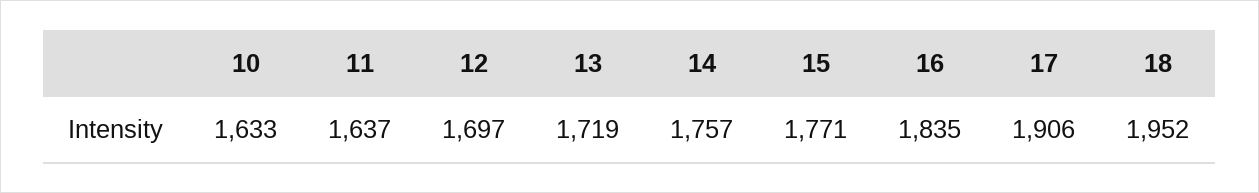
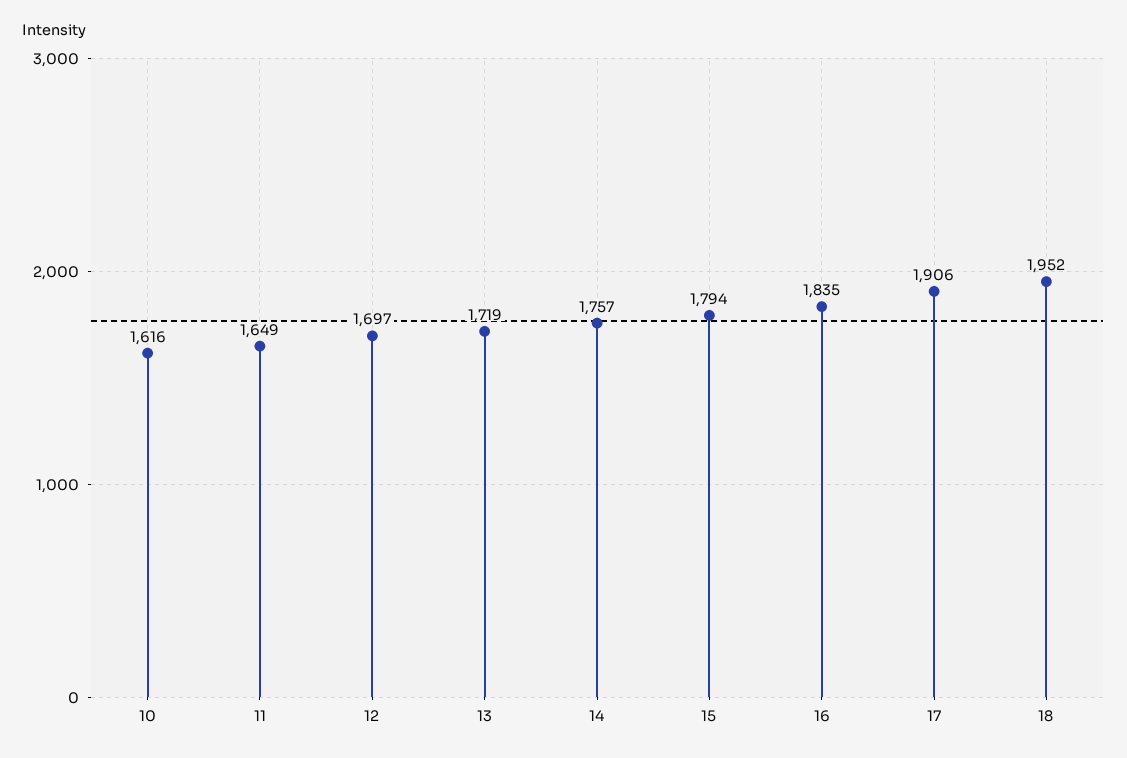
10: 1633 -> 1616
11: 1637 -> 1649
15: 1771 -> 1794

